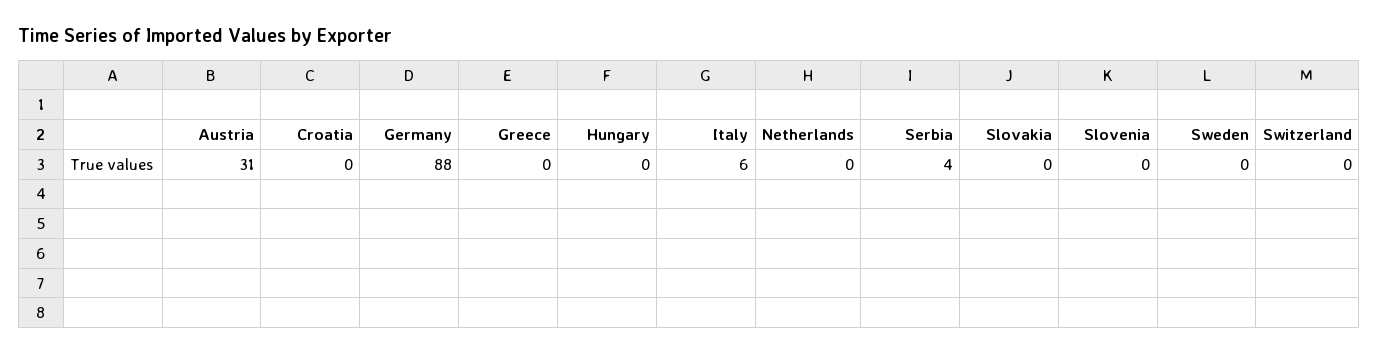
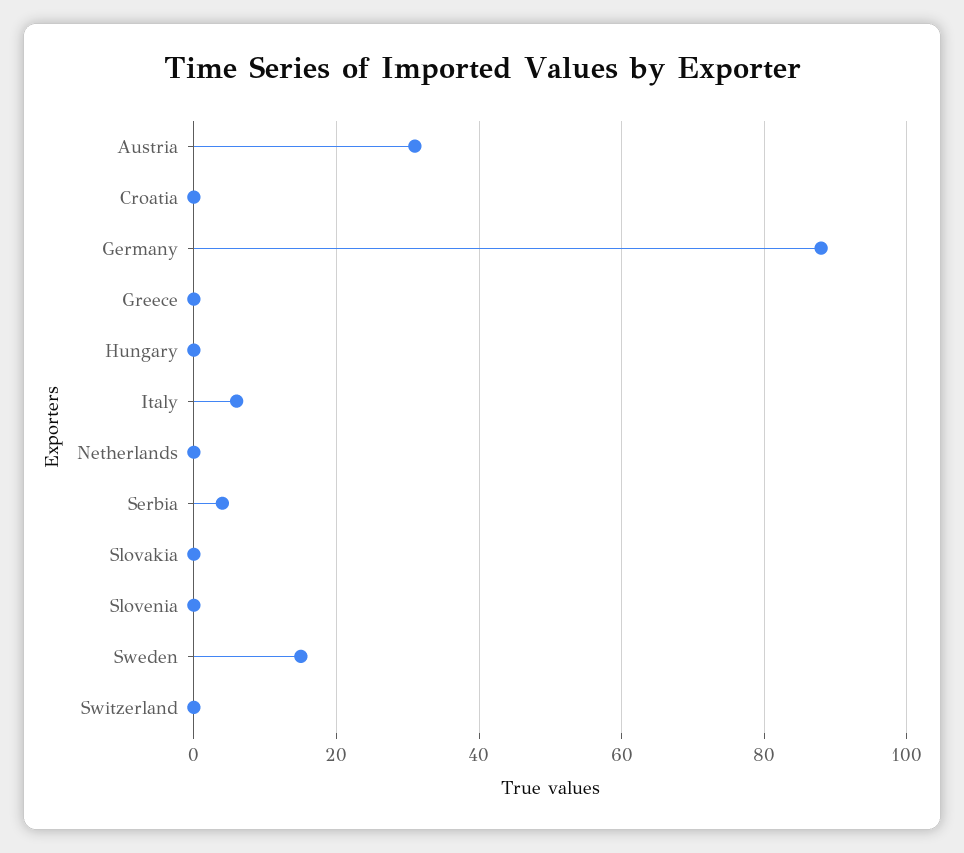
Sweden: 0 -> 15

